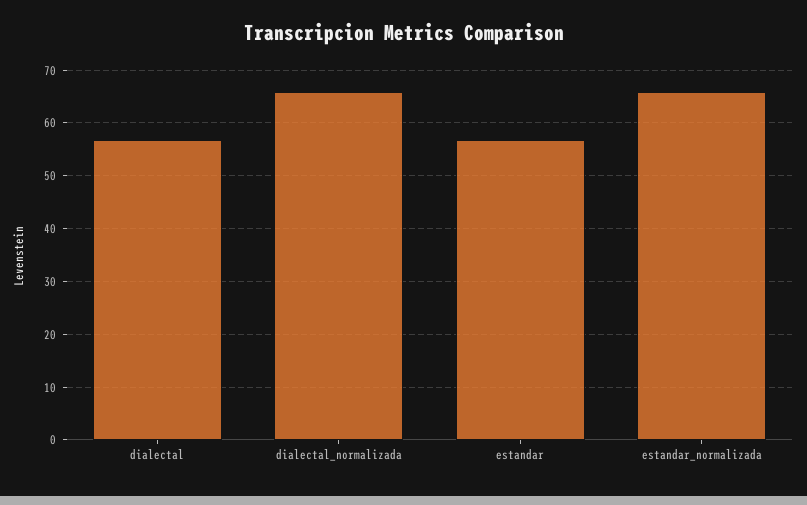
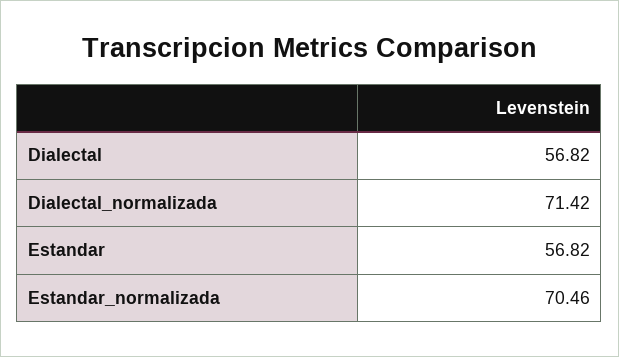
dialectal_normalizada: 66 -> 71.42
estandar_normalizada: 66 -> 70.46

